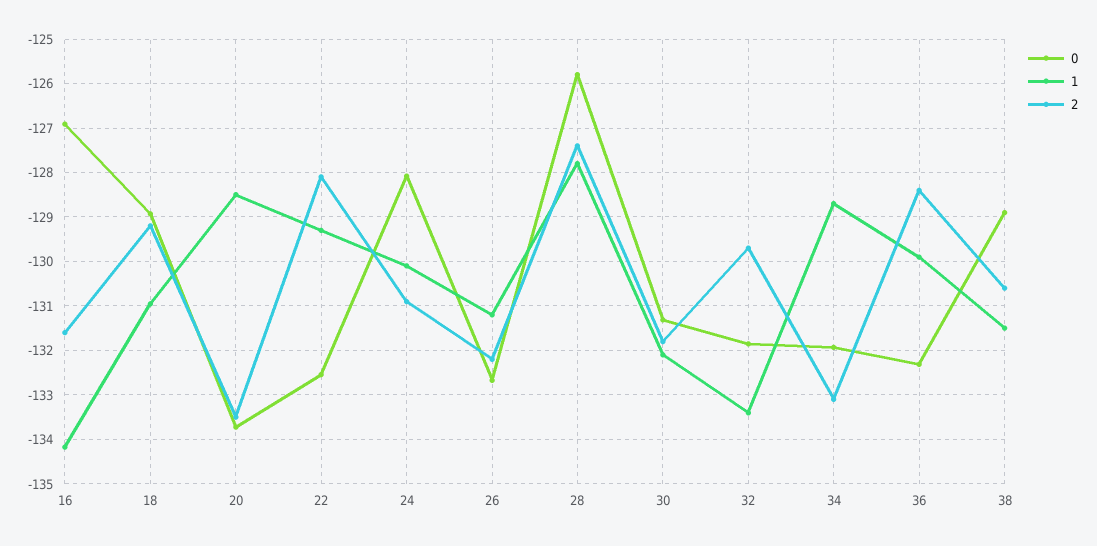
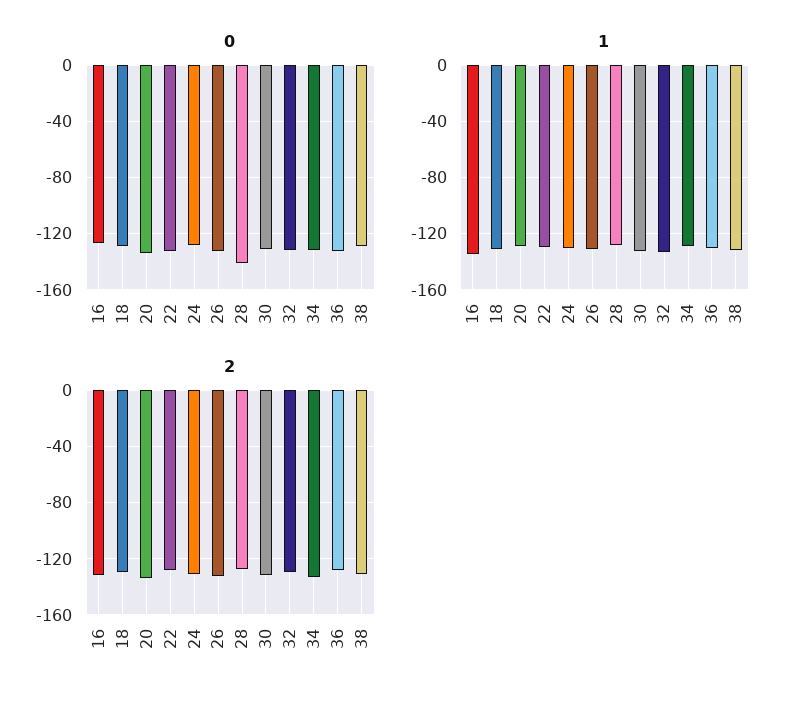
0, 28: -125.8 -> -140

